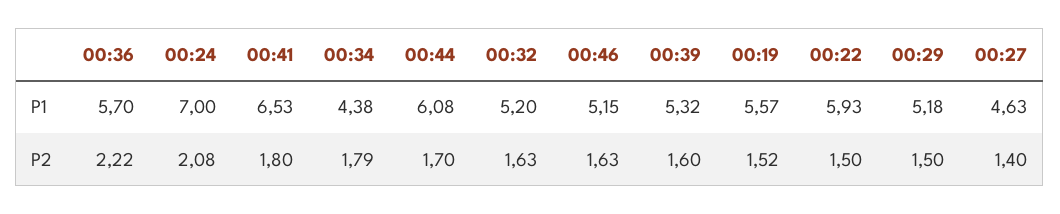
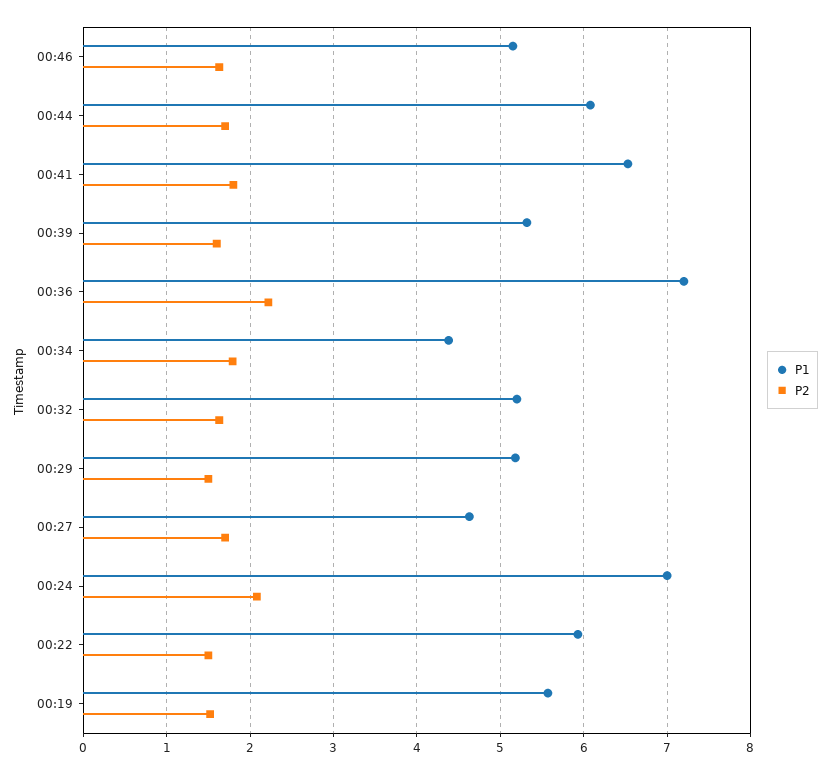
P1, 00:36: 5.7 -> 7.2
P2, 00:27: 1.4 -> 1.7

